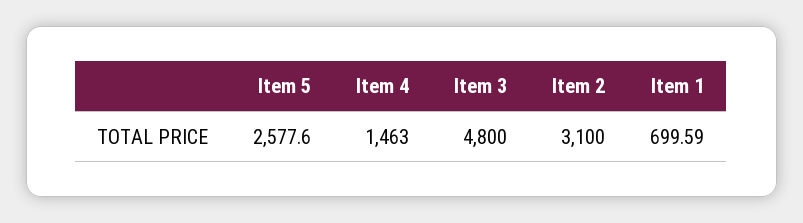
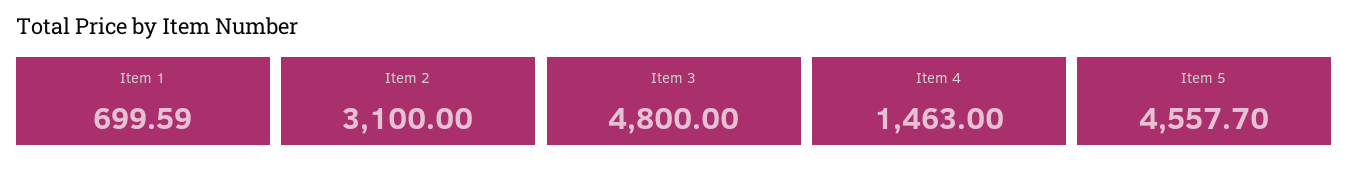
Item 5: 2577.6 -> 4557.7

